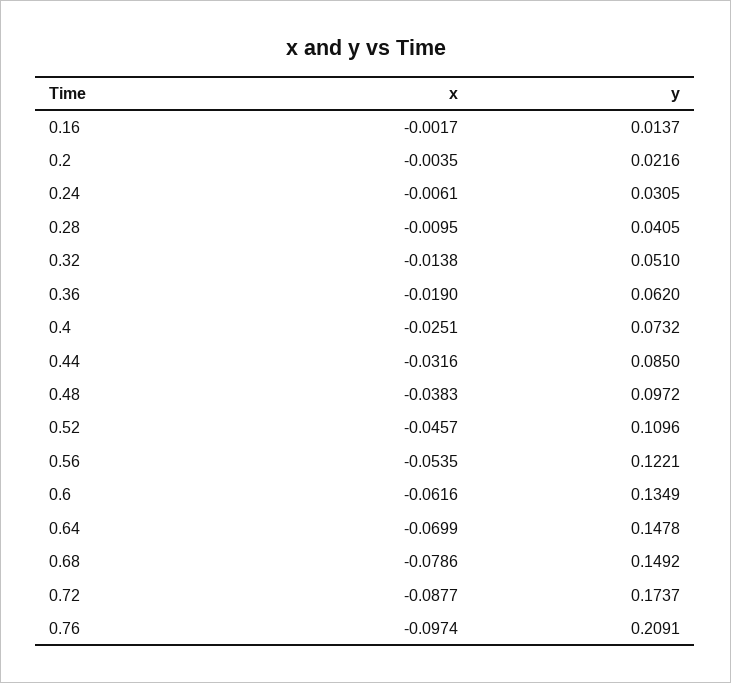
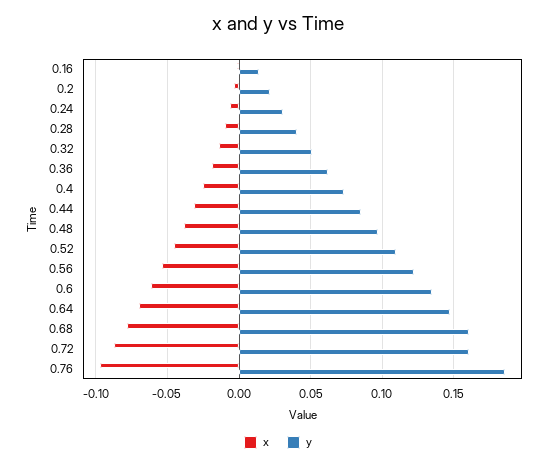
y, 0.68: 0.1492 -> 0.16
y, 0.72: 0.1737 -> 0.16
y, 0.76: 0.2091 -> 0.185

